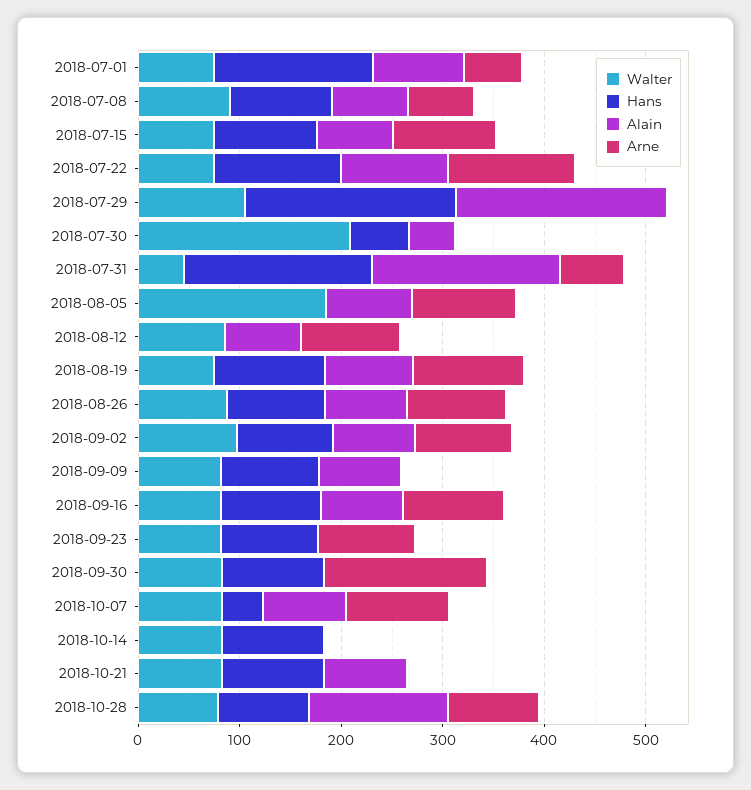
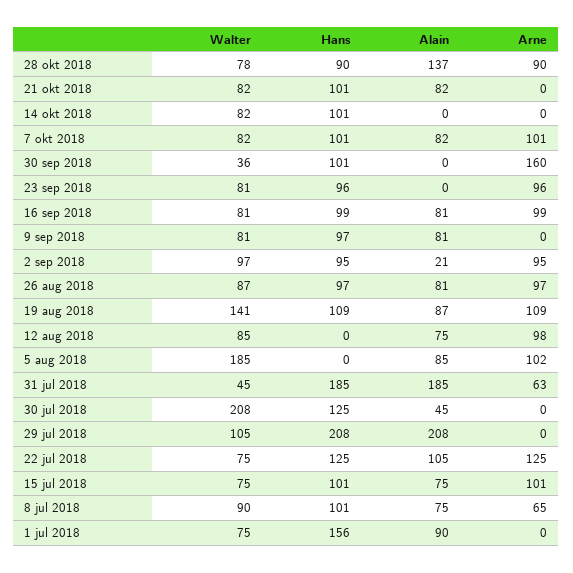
Arne, 2018-07-01: 60 -> 0
Hans, 2018-07-30: 60 -> 125
Walter, 2018-08-19: 80 -> 141
Alain, 2018-09-02: 80 -> 21
Walter, 2018-09-30: 80 -> 36
Hans, 2018-10-07: 40 -> 101

